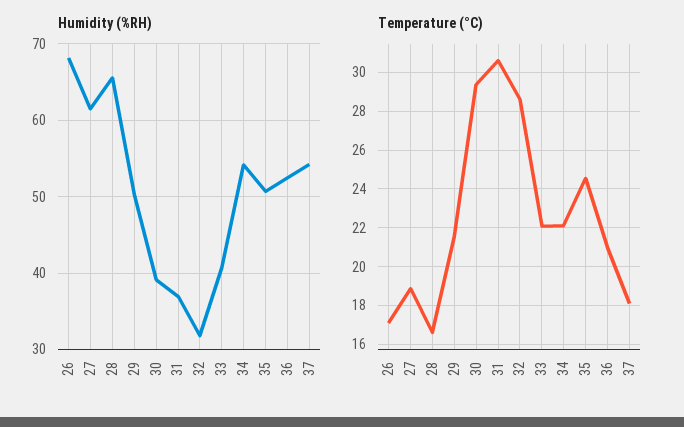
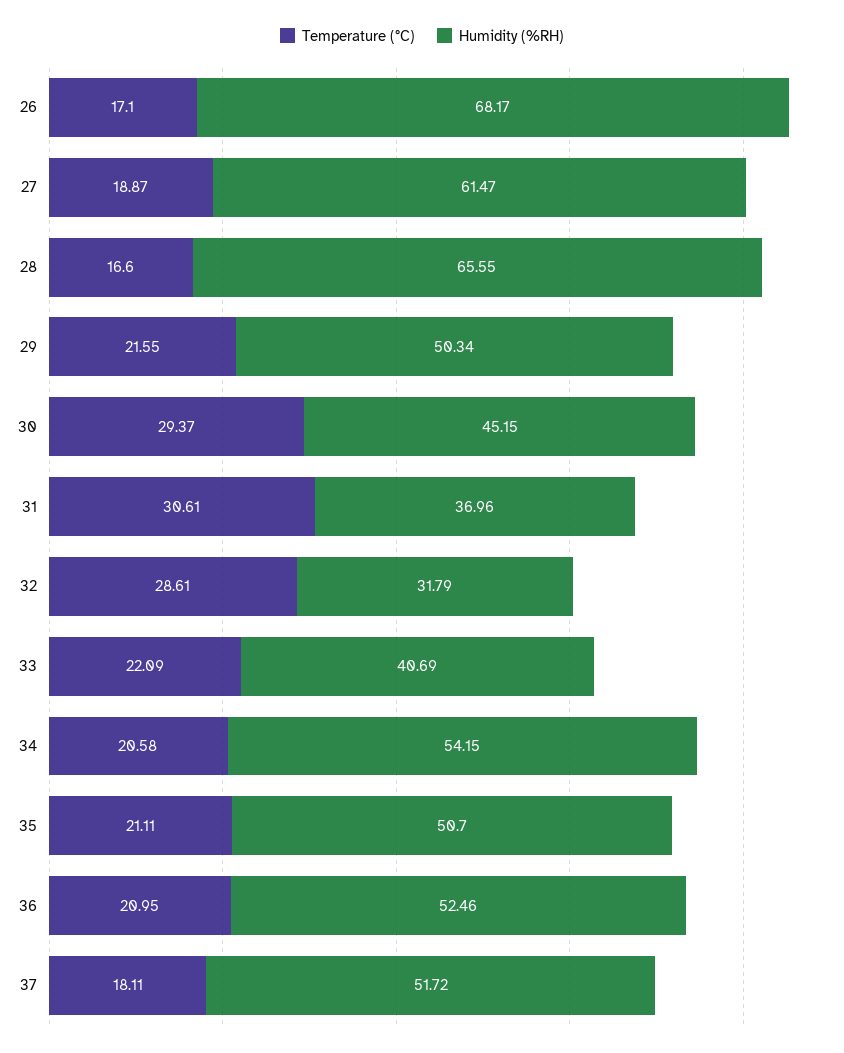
Humidity (%RH), 30: 39 -> 45.15
Humidity (%RH), 37: 54 -> 51.72
Temperature (°C), 34: 22 -> 20.58
Temperature (°C), 35: 24.5 -> 21.11

